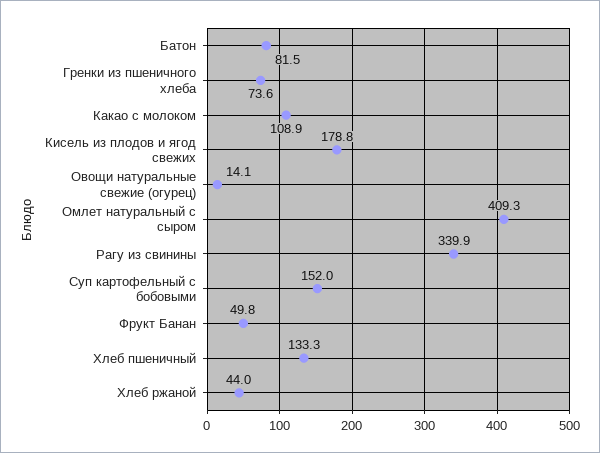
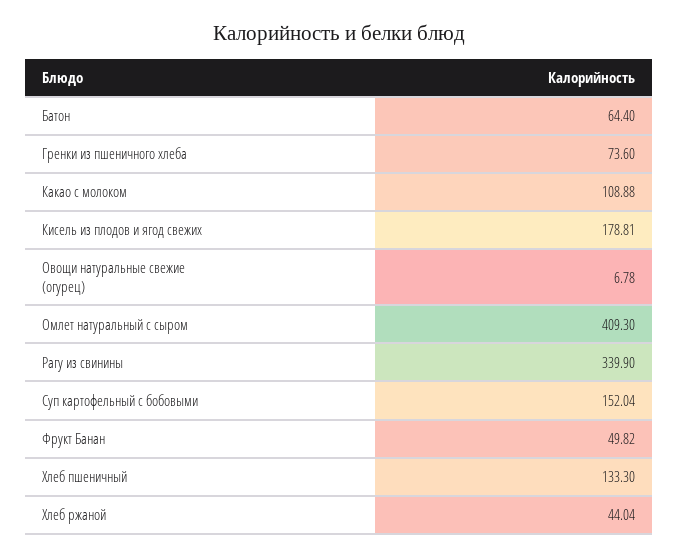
Батон: 81.5 -> 64.4
Овощи натуральные свежие (огурец): 14.1 -> 6.78

